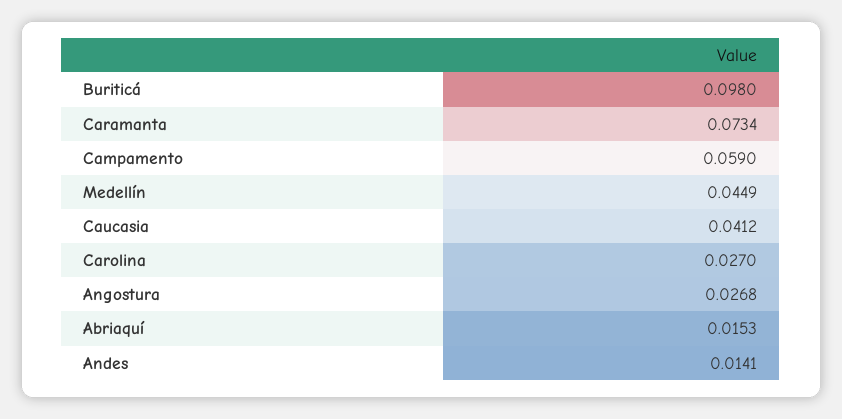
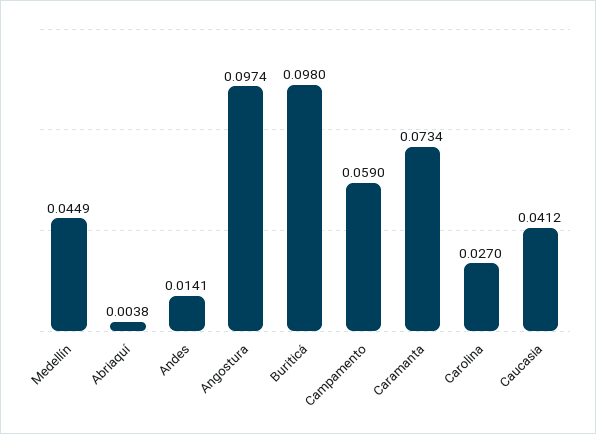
Angostura: 0.0268 -> 0.0974
Abriaquí: 0.0153 -> 0.0038

